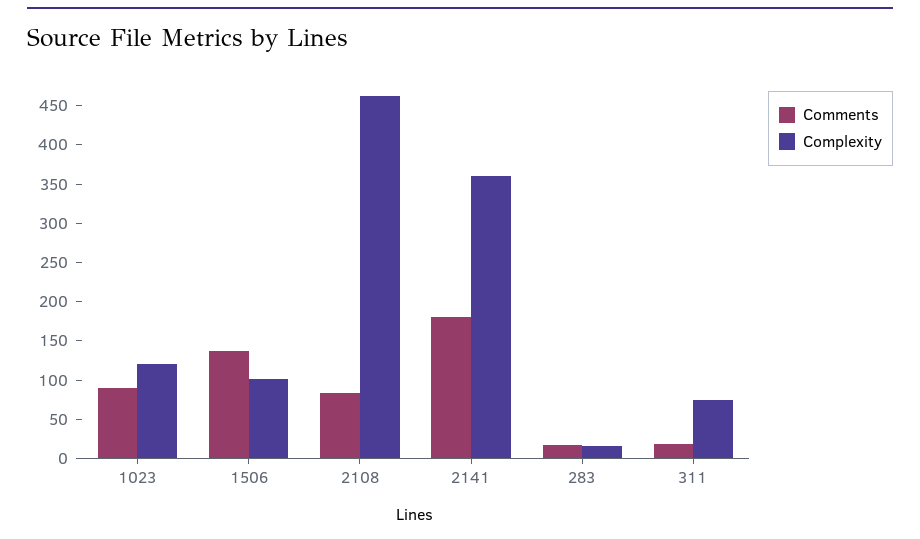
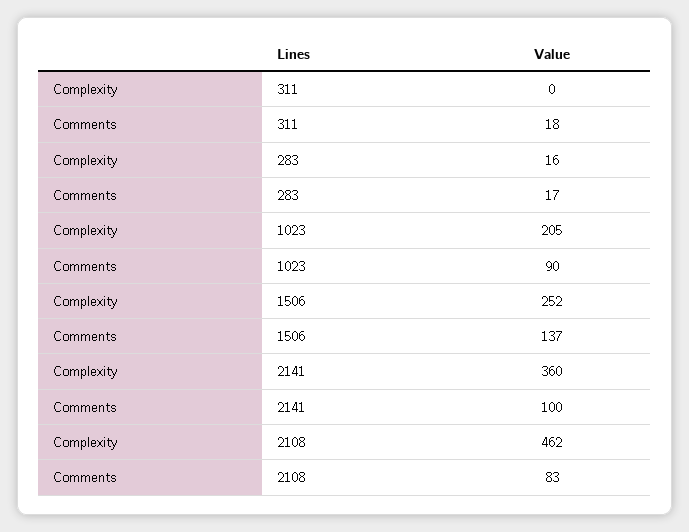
Complexity, 1023: 125 -> 205
Complexity, 1506: 100 -> 252
Comments, 2141: 175 -> 100
Complexity, 311: 75 -> 0

